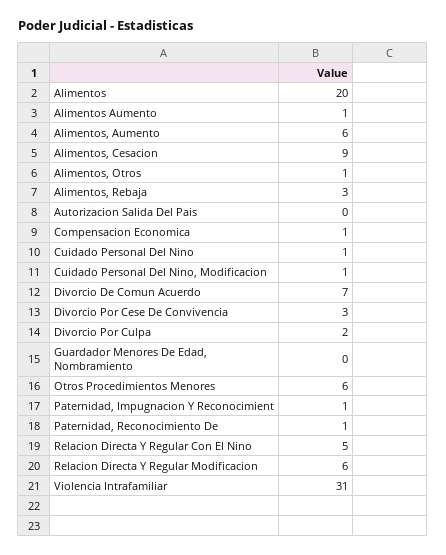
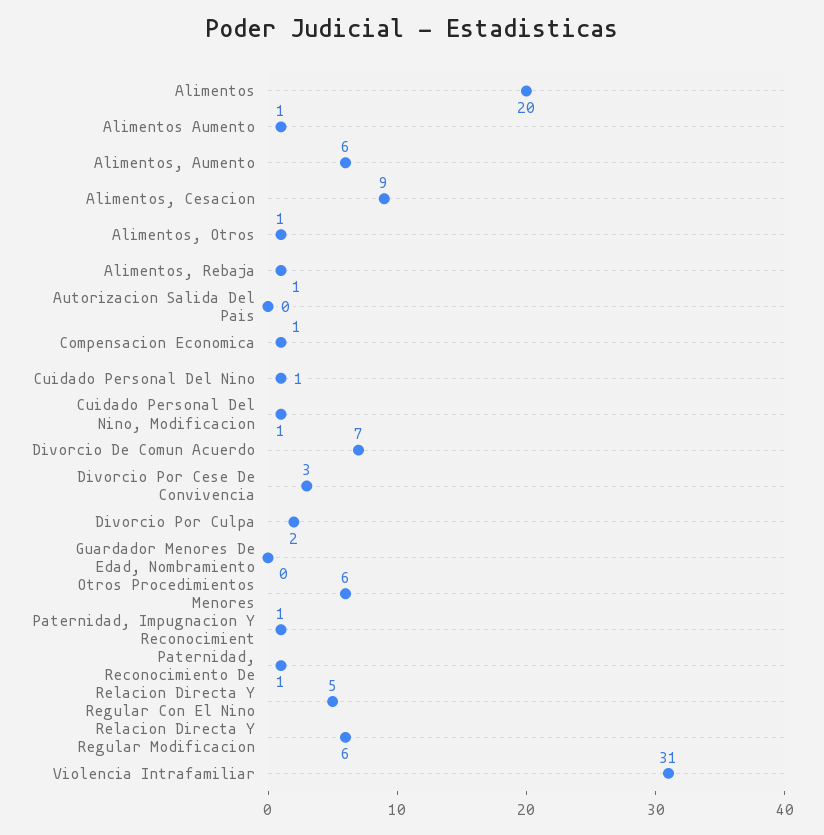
Alimentos, Rebaja: 3 -> 1

